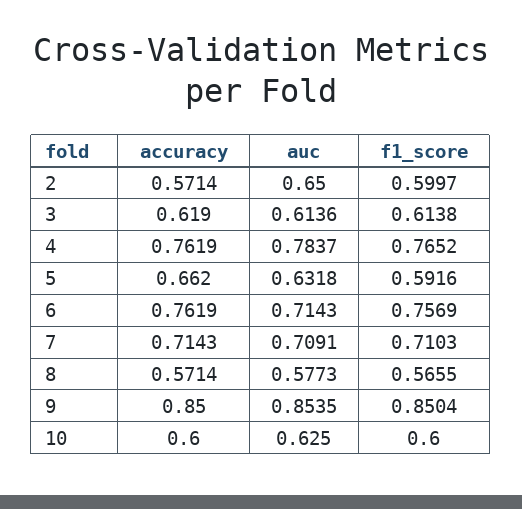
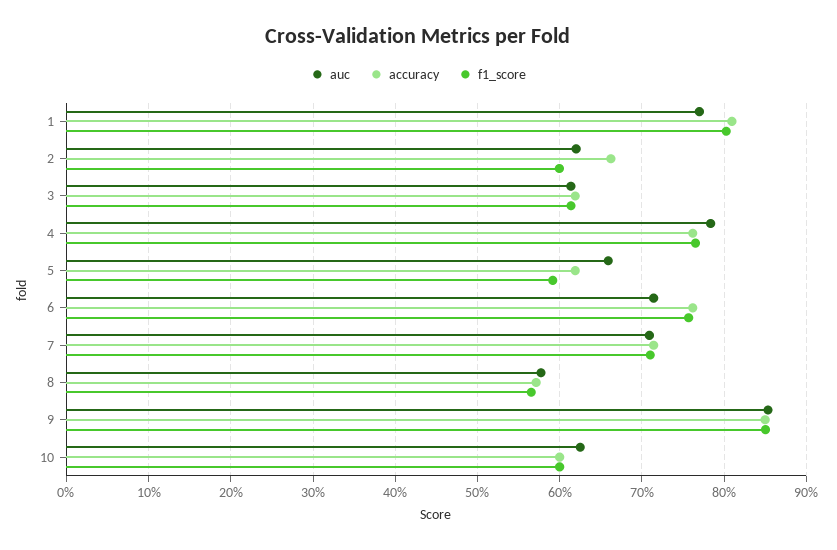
accuracy, 2: 0.5714 -> 0.66
auc, 2: 0.65 -> 0.62
accuracy, 5: 0.662 -> 0.62
auc, 5: 0.6318 -> 0.66
auc, 1: none -> 0.77
accuracy, 1: none -> 0.81
f1_score, 1: none -> 0.8

